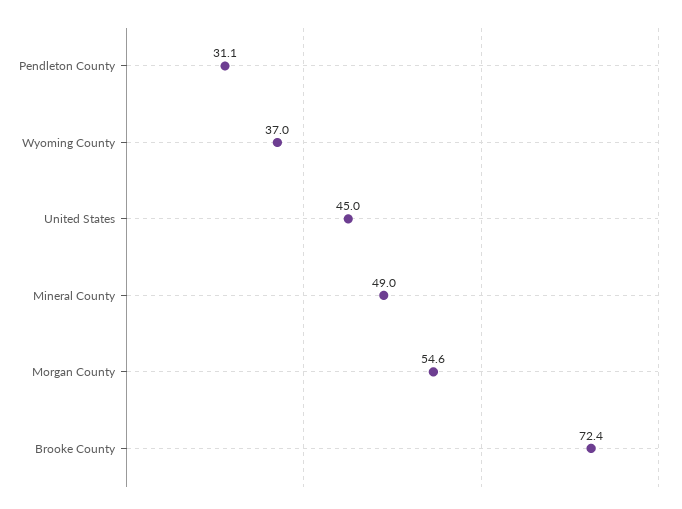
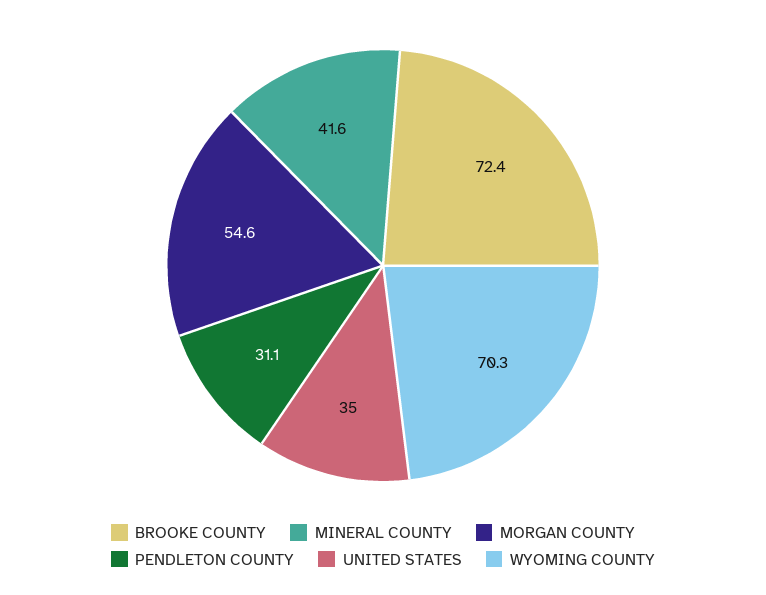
Wyoming County: 37 -> 70.3
United States: 45 -> 35
Mineral County: 49 -> 41.6

